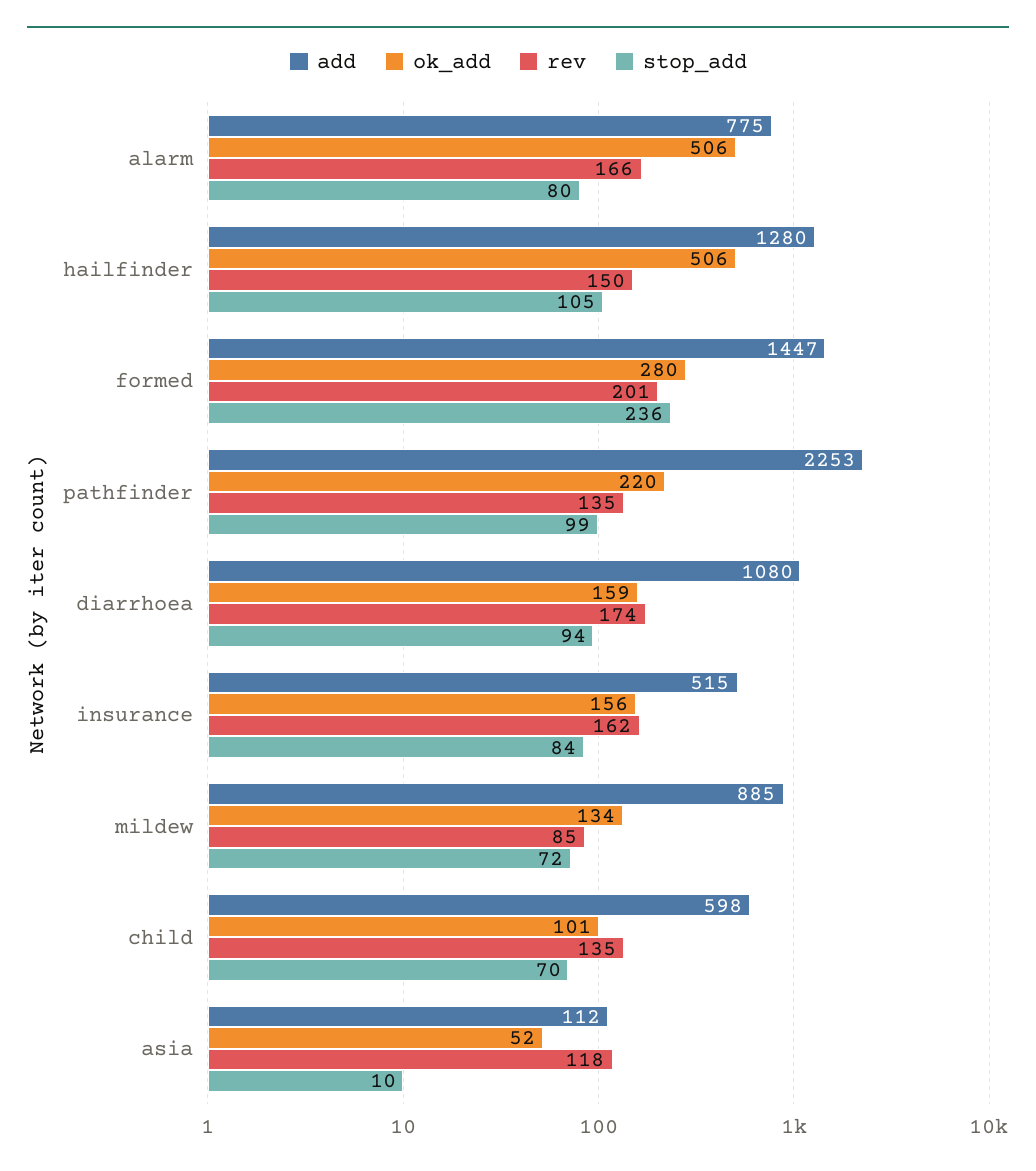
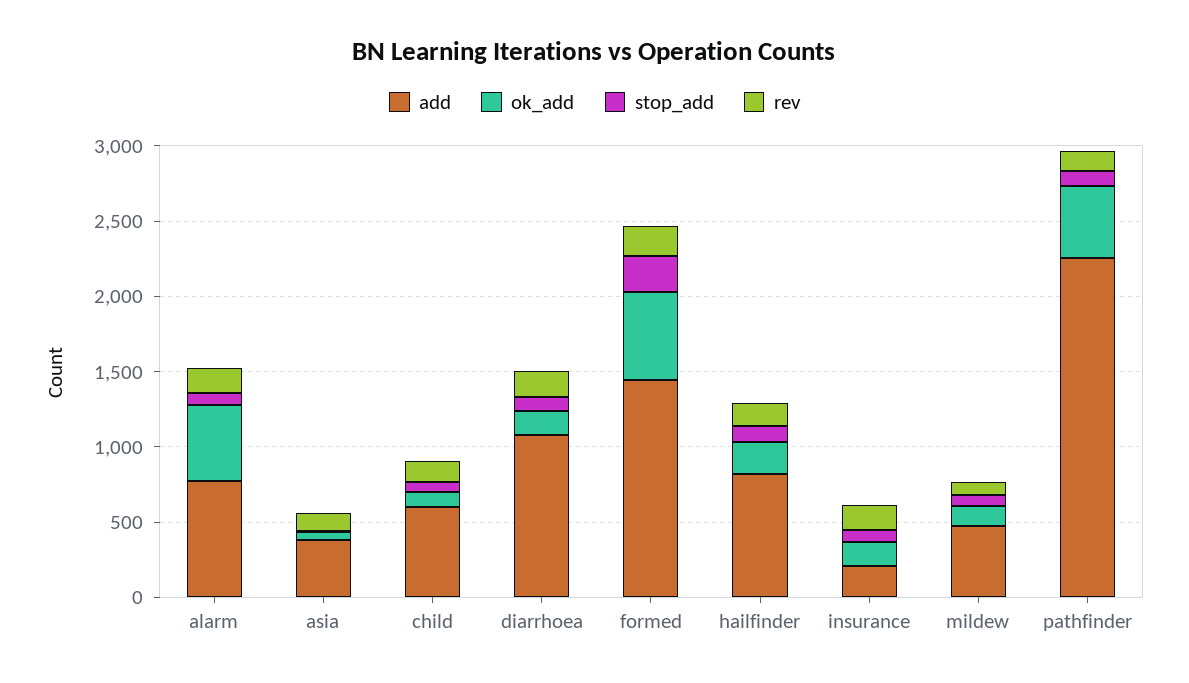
add, hailfinder: 1280 -> 800
ok_add, hailfinder: 506 -> 200
ok_add, formed: 280 -> 600
ok_add, pathfinder: 220 -> 500
add, insurance: 515 -> 200
add, mildew: 885 -> 500
add, asia: 112 -> 400

